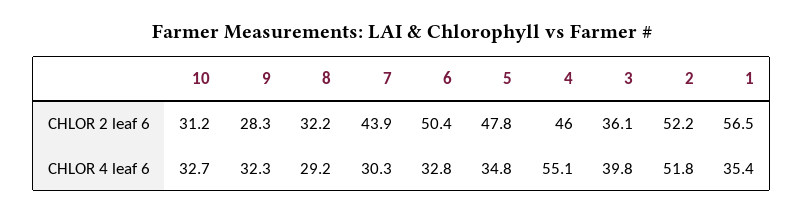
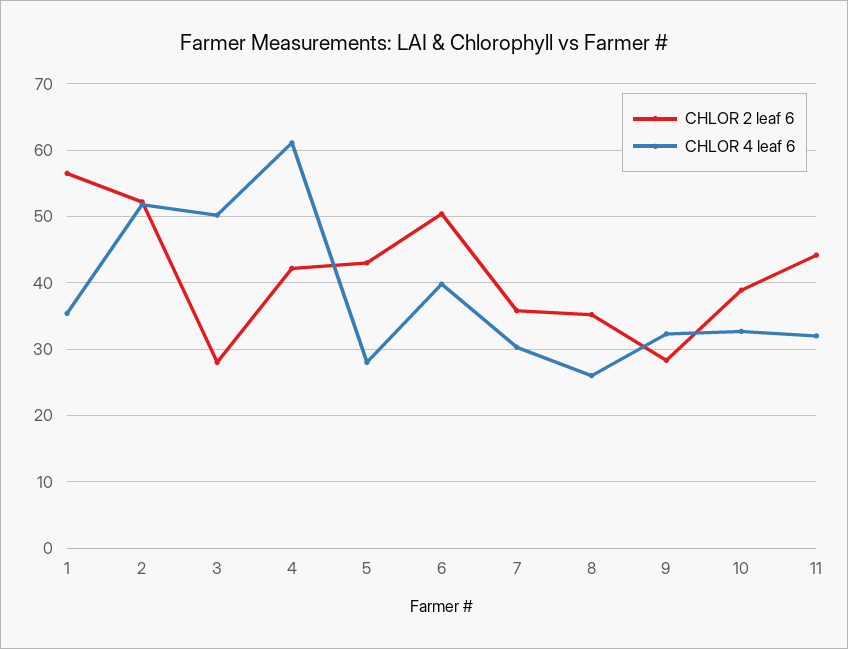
CHLOR 2 leaf 6, 10: 31.2 -> 39
CHLOR 2 leaf 6, 8: 32.2 -> 35
CHLOR 2 leaf 6, 7: 43.9 -> 36
CHLOR 2 leaf 6, 5: 47.8 -> 43
CHLOR 2 leaf 6, 4: 46 -> 42
CHLOR 2 leaf 6, 3: 36.1 -> 28
CHLOR 4 leaf 6, 8: 29.2 -> 26
CHLOR 4 leaf 6, 6: 32.8 -> 40
CHLOR 4 leaf 6, 5: 34.8 -> 28
CHLOR 4 leaf 6, 4: 55.1 -> 61
CHLOR 4 leaf 6, 3: 39.8 -> 50
CHLOR 2 leaf 6, 11: none -> 44
CHLOR 4 leaf 6, 11: none -> 32

